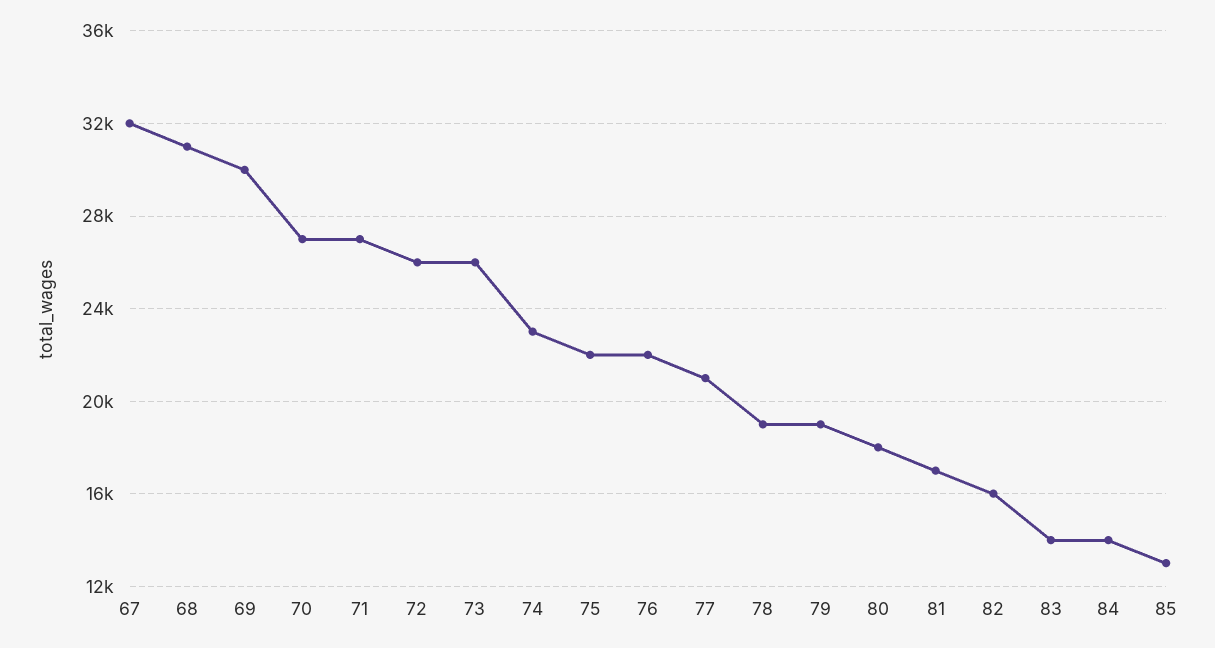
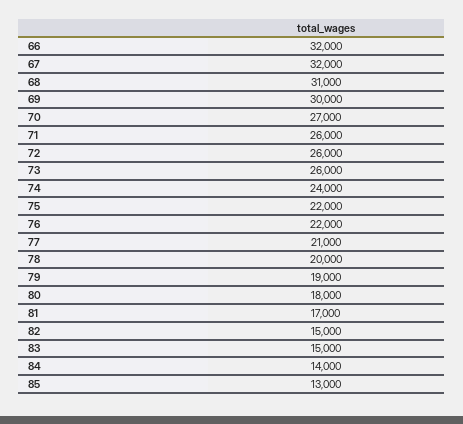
71: 27000 -> 26000
74: 23000 -> 24000
78: 19000 -> 20000
82: 16000 -> 15000
83: 14000 -> 15000
66: none -> 32000

